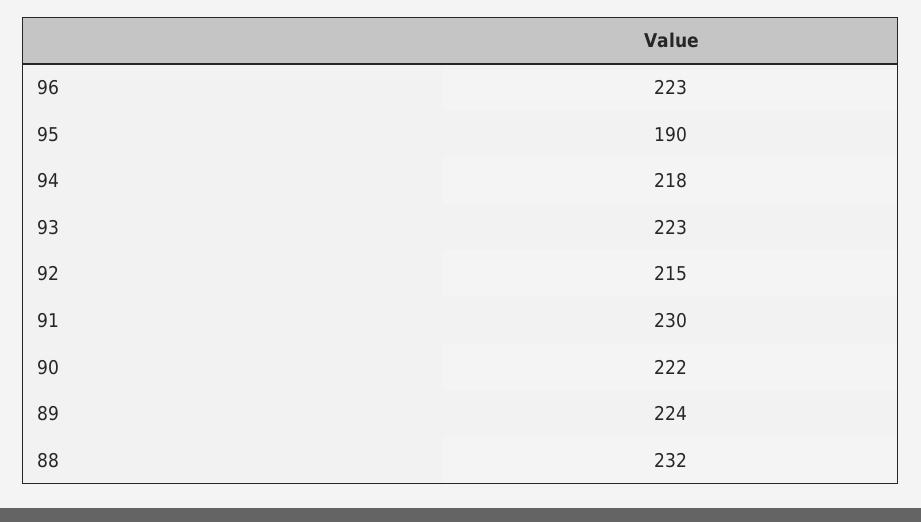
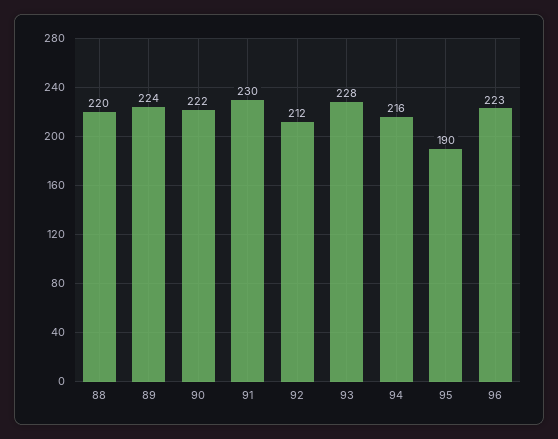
94: 218 -> 216
93: 223 -> 228
92: 215 -> 212
88: 232 -> 220

